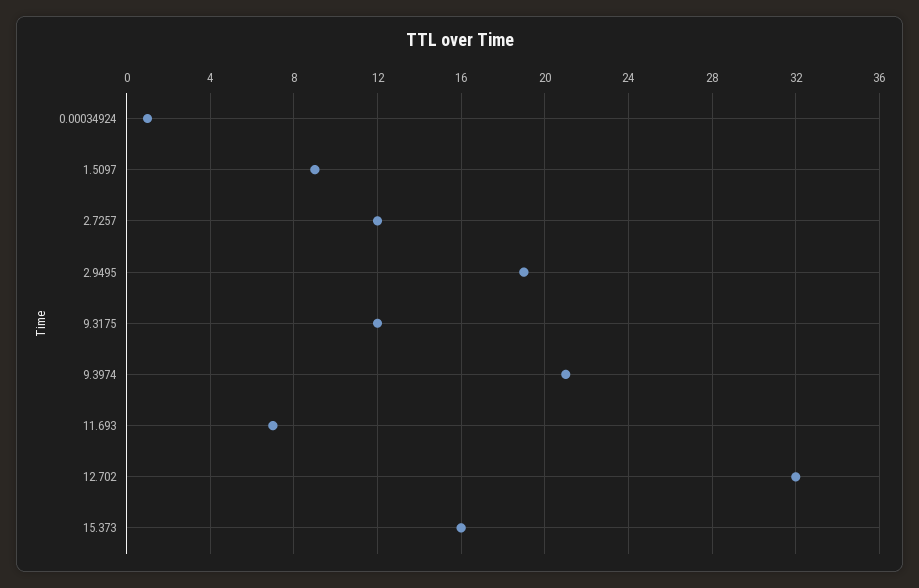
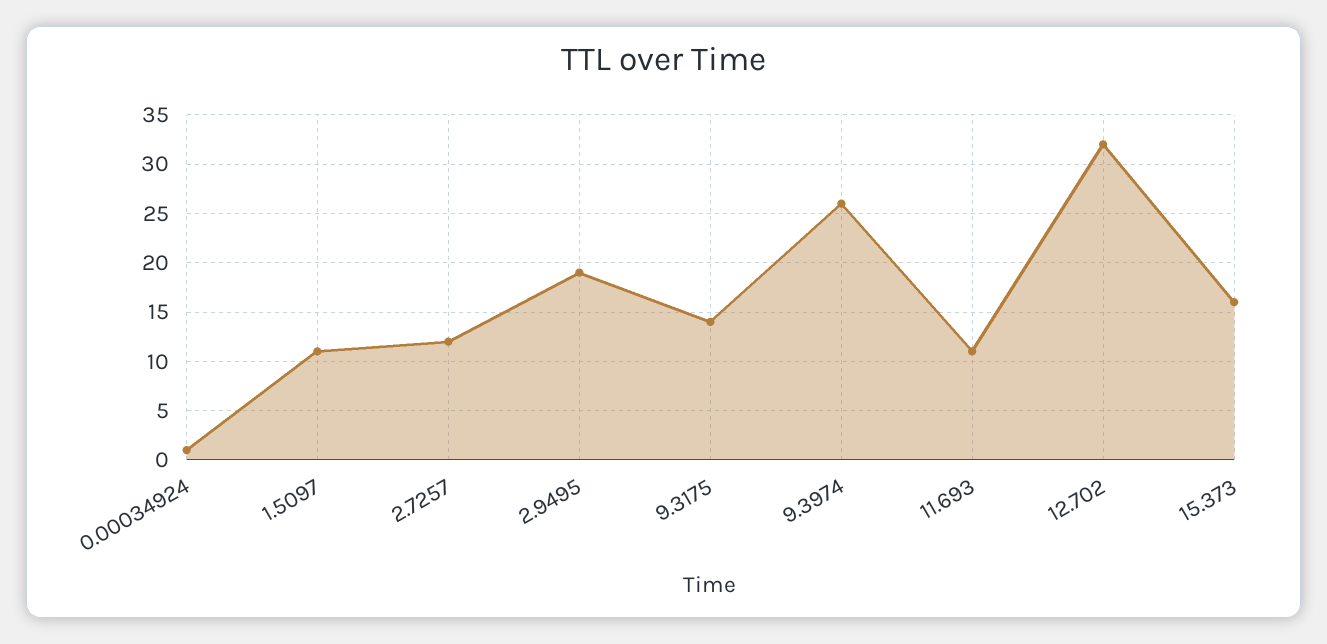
1.5097: 9 -> 11
9.3175: 12 -> 14
9.3974: 21 -> 26
11.693: 7 -> 11

